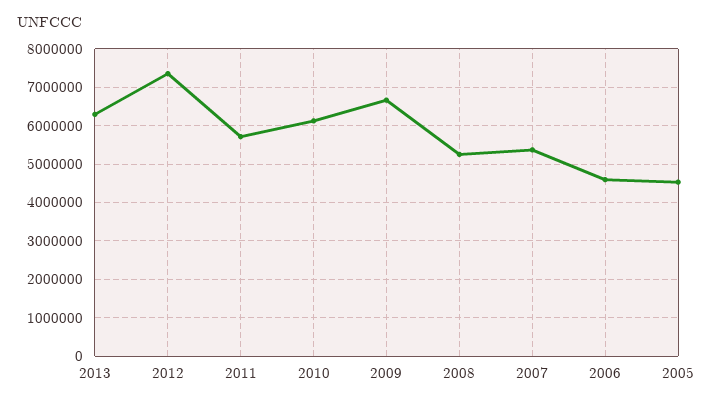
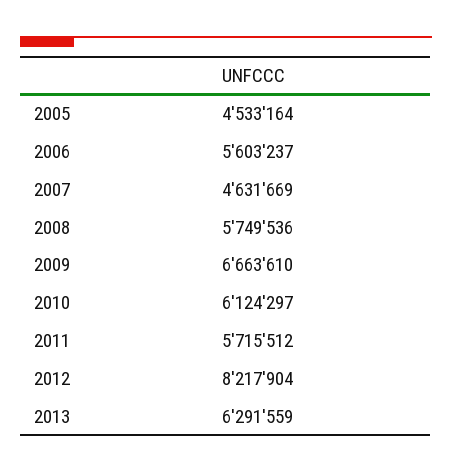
2012: 7400000 -> 8217904
2008: 5200000 -> 5749536
2007: 5400000 -> 4631669
2006: 4600000 -> 5603237

